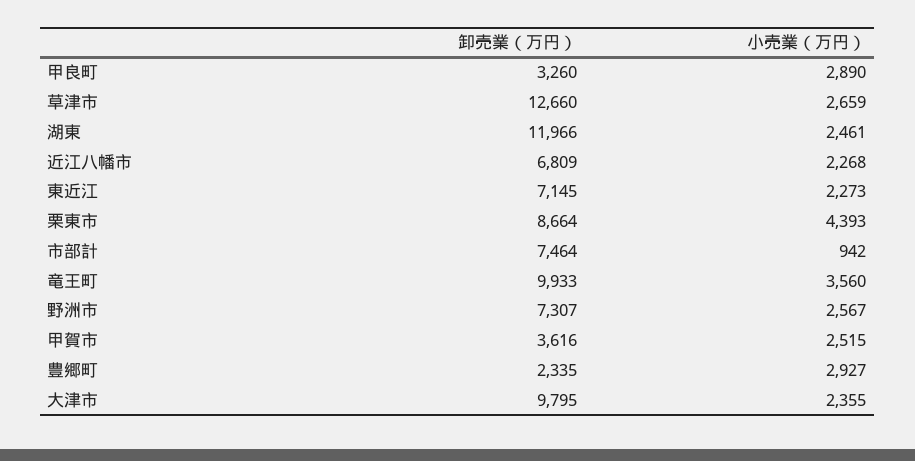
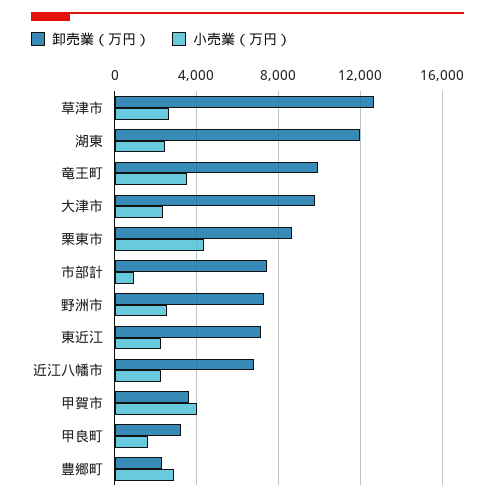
小売業（万円）, 甲良町: 2890 -> 1500
小売業（万円）, 甲賀市: 2515 -> 4000

